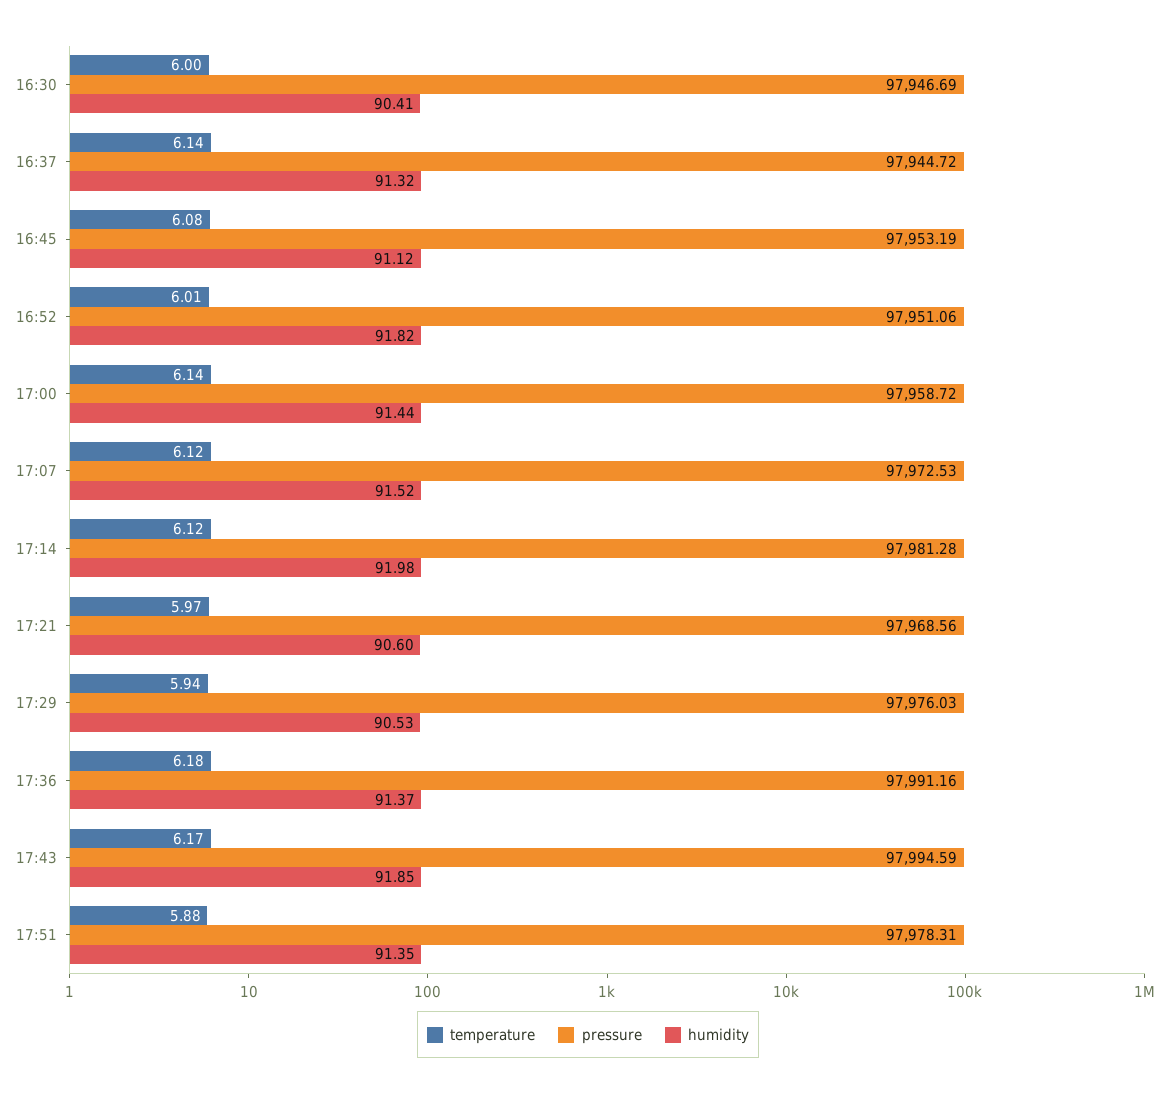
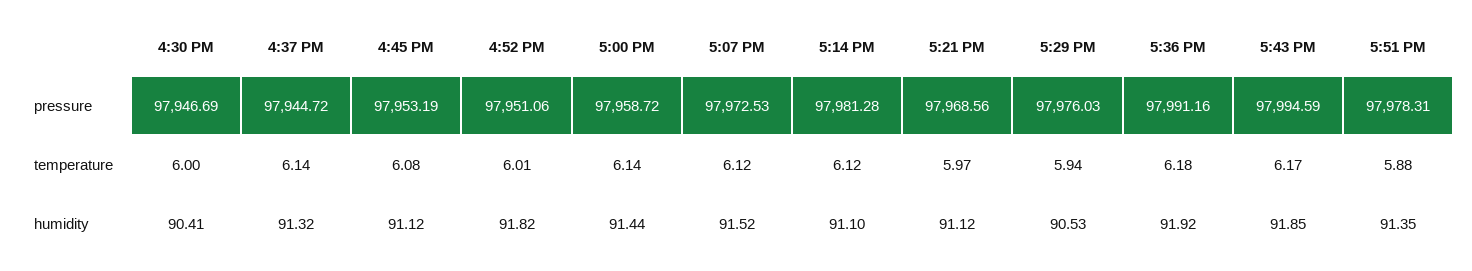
humidity, 17:14: 91.98 -> 91.1
humidity, 17:21: 90.6 -> 91.12
humidity, 17:36: 91.37 -> 91.92

